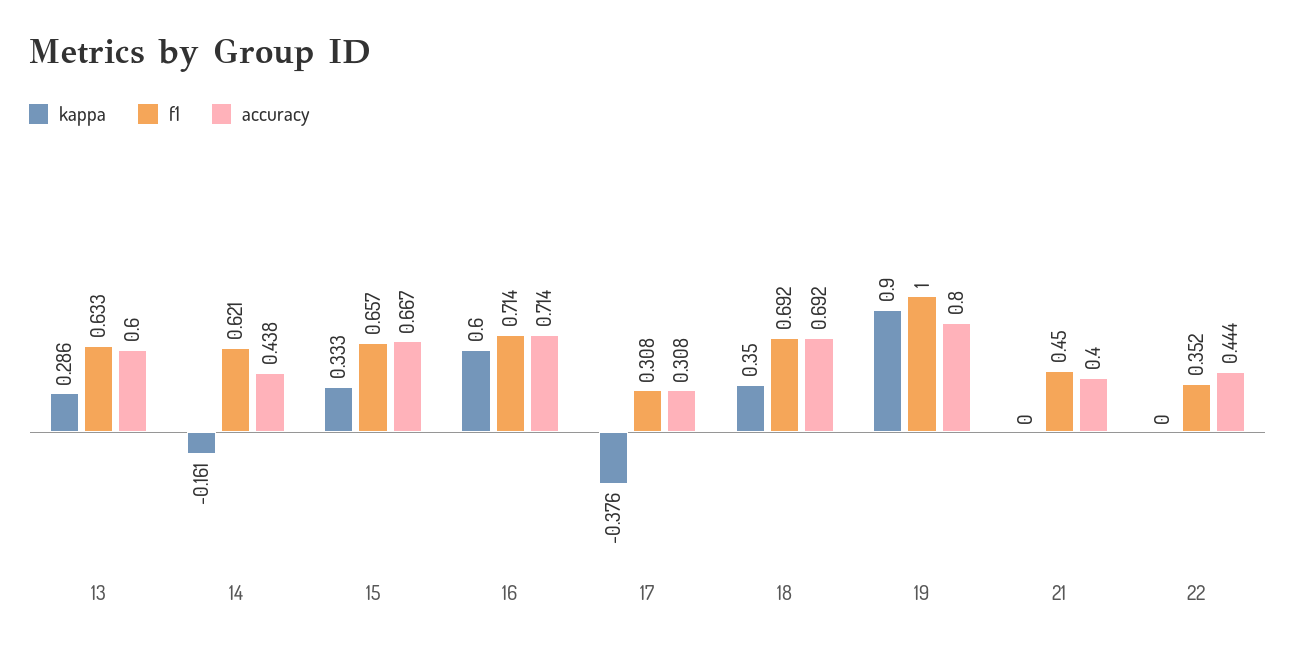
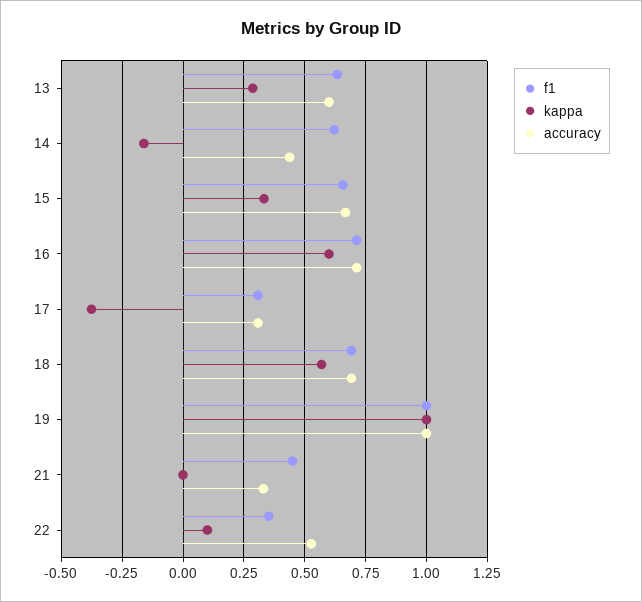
kappa, 18: 0.35 -> 0.575
kappa, 19: 0.9 -> 1
accuracy, 19: 0.8 -> 1
accuracy, 21: 0.4 -> 0.325
kappa, 22: 0 -> 0.1
accuracy, 22: 0.444 -> 0.525

